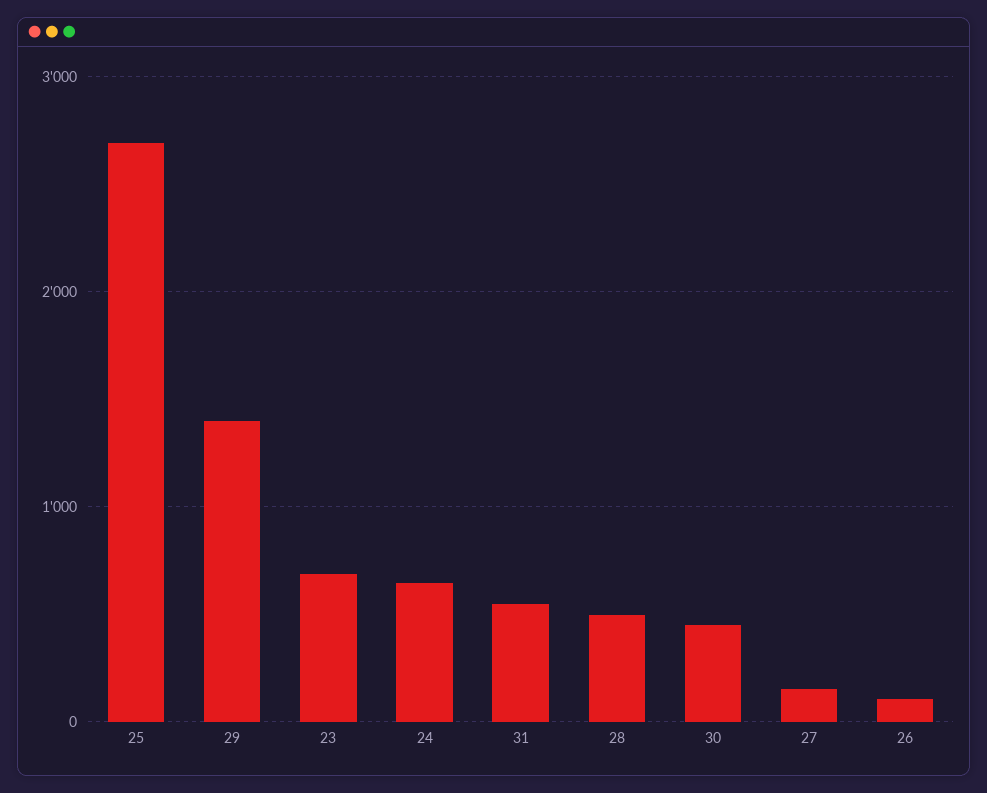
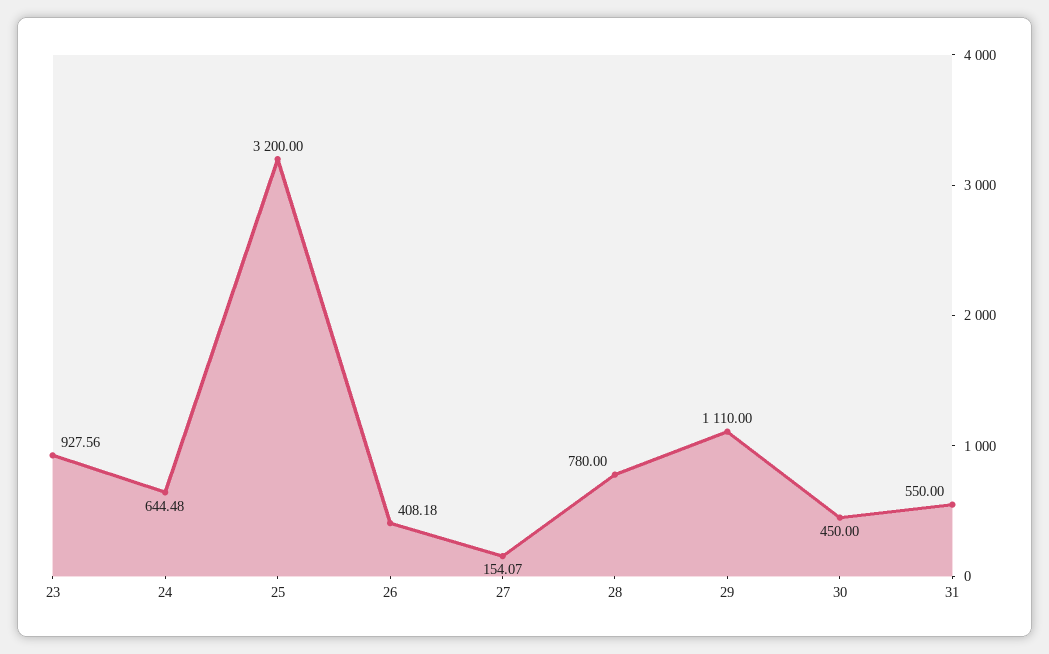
25: 2700 -> 3200
29: 1400 -> 1110
23: 700 -> 927.56
28: 500 -> 780
26: 100 -> 408.18

